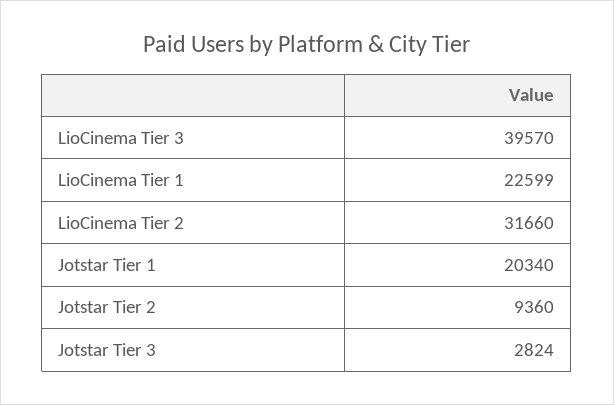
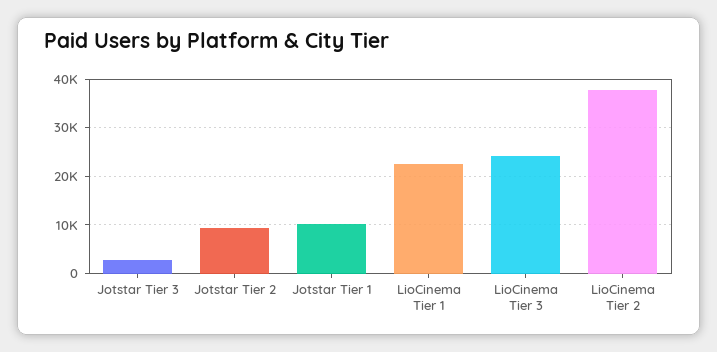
LioCinema Tier 3: 39570 -> 24000
LioCinema Tier 2: 31660 -> 38000
Jotstar Tier 1: 20340 -> 10000

